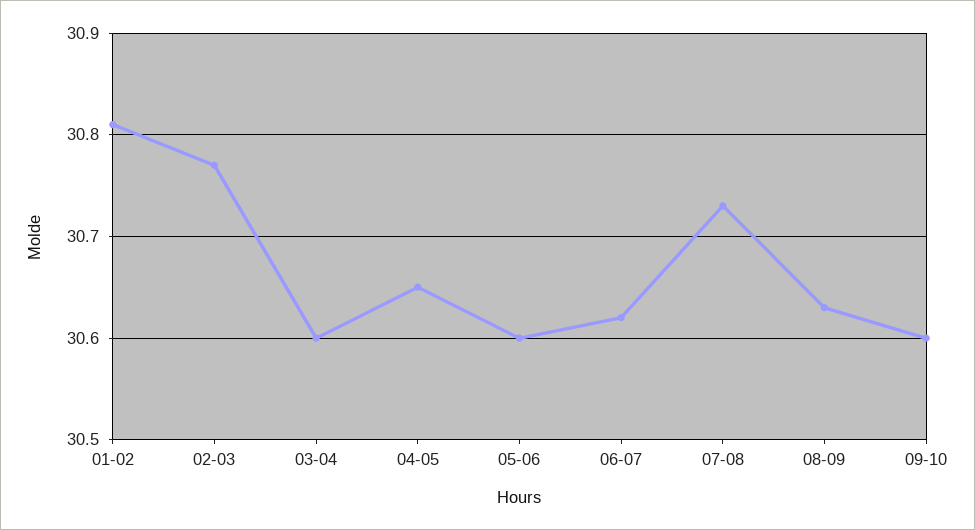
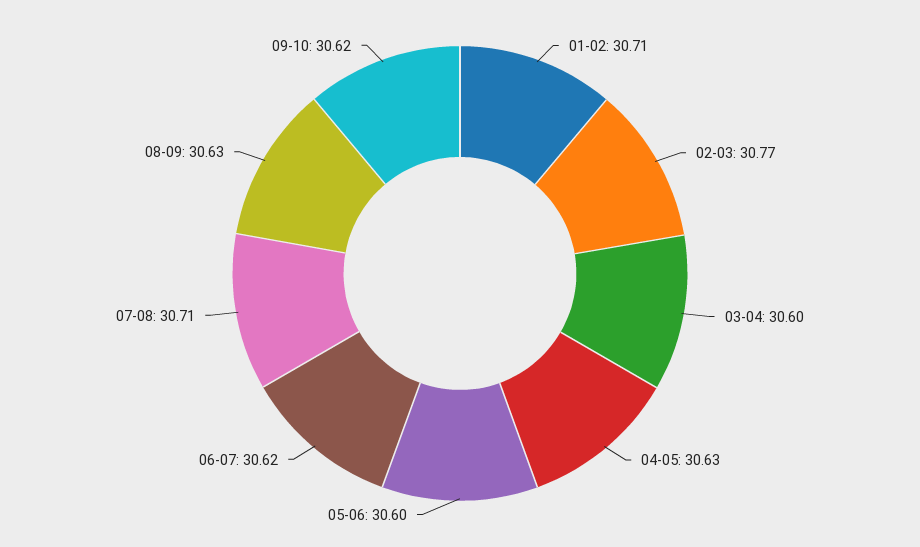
01-02: 30.81 -> 30.71
04-05: 30.65 -> 30.63
07-08: 30.73 -> 30.71
09-10: 30.6 -> 30.62

